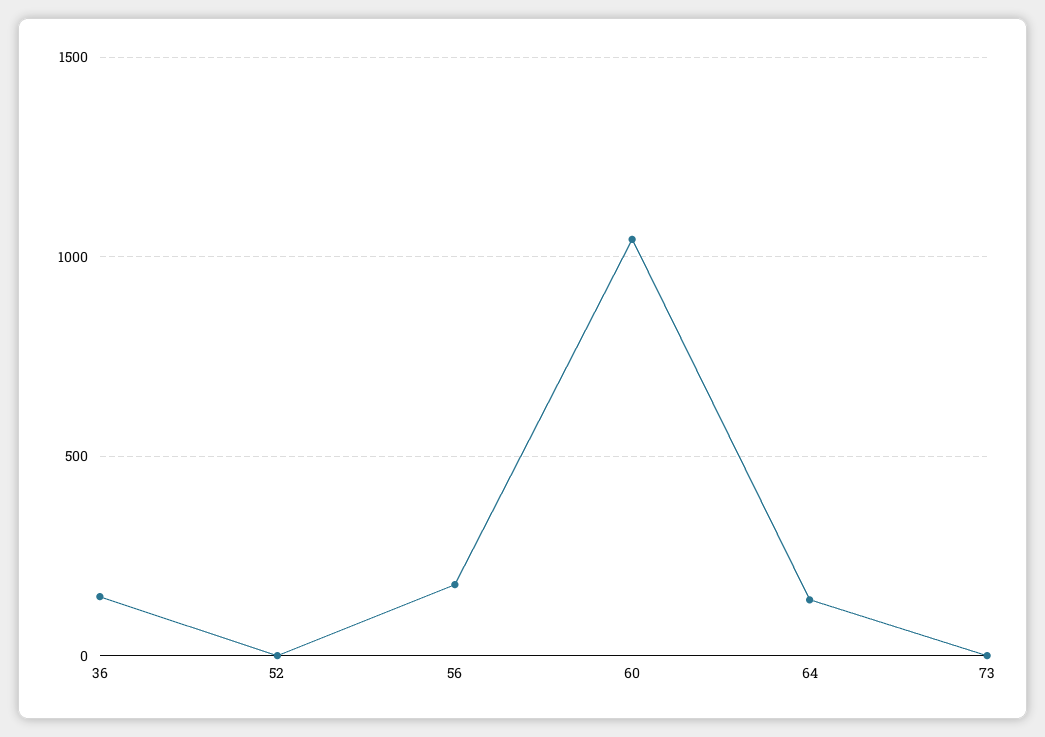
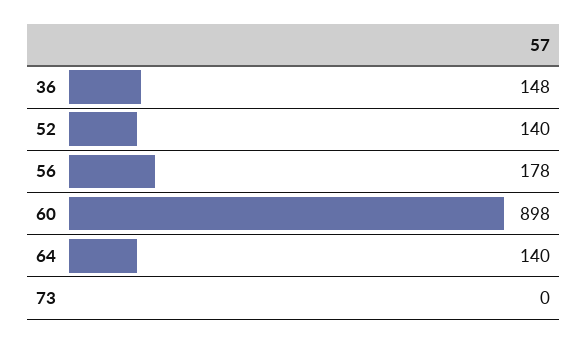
52: 0 -> 140
60: 1050 -> 898

